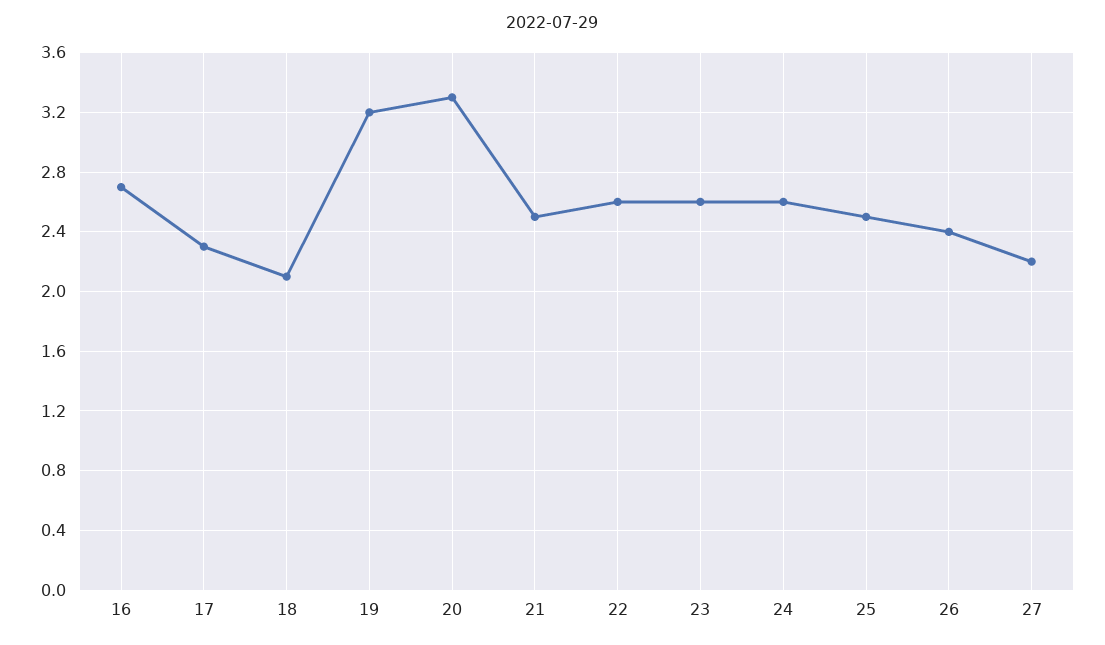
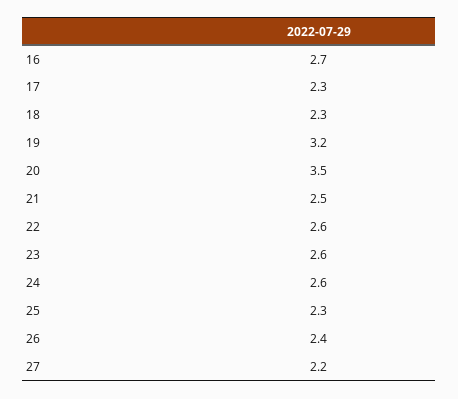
18: 2.1 -> 2.3
20: 3.3 -> 3.5
25: 2.5 -> 2.3

